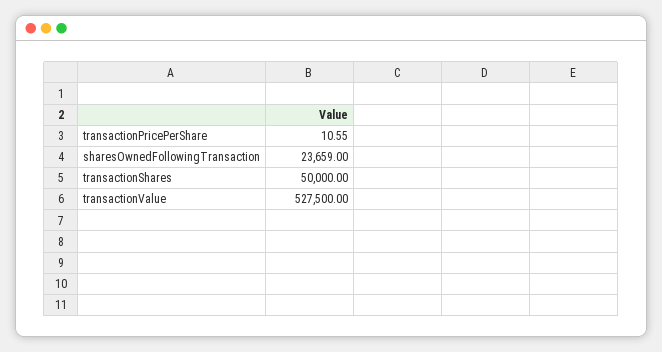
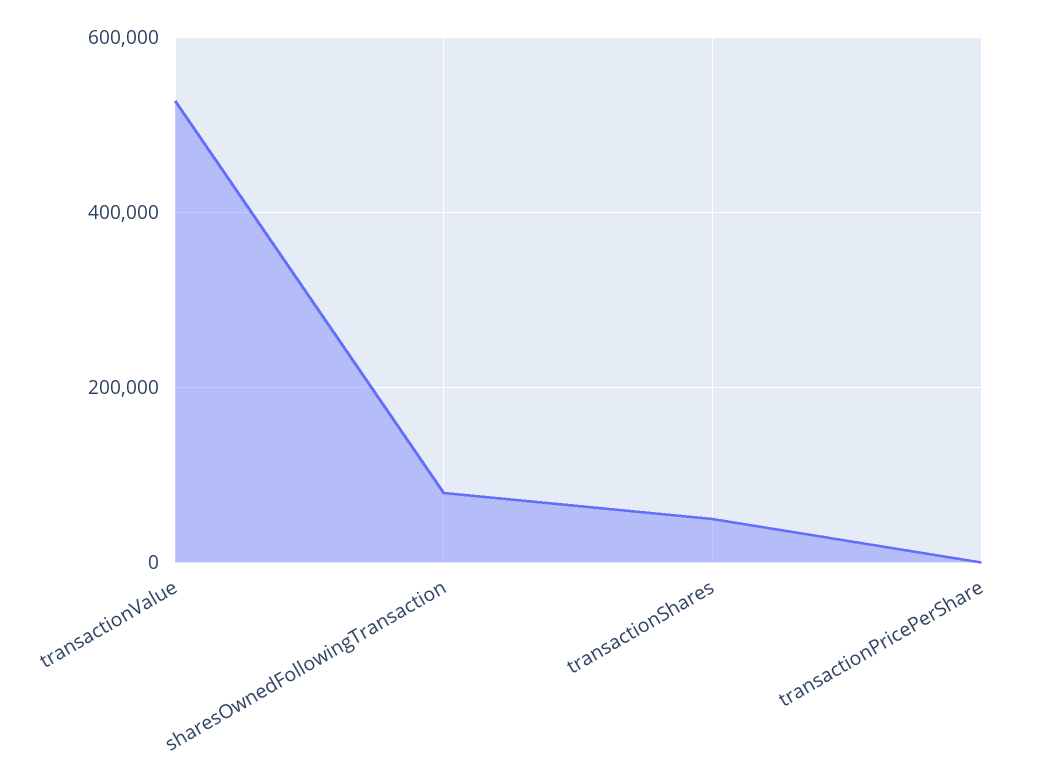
sharesOwnedFollowingTransaction: 23659 -> 80000

